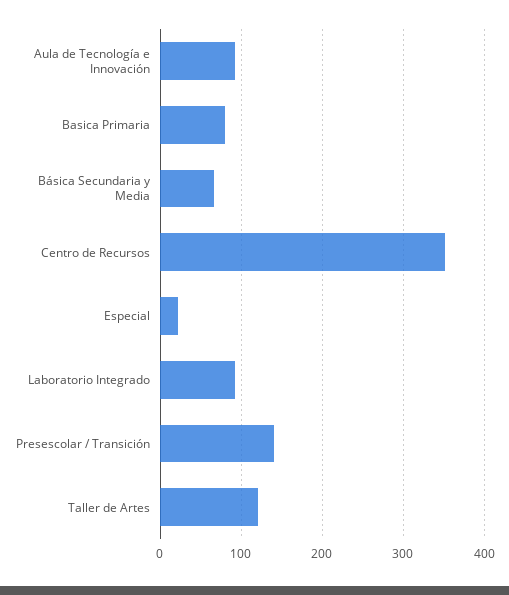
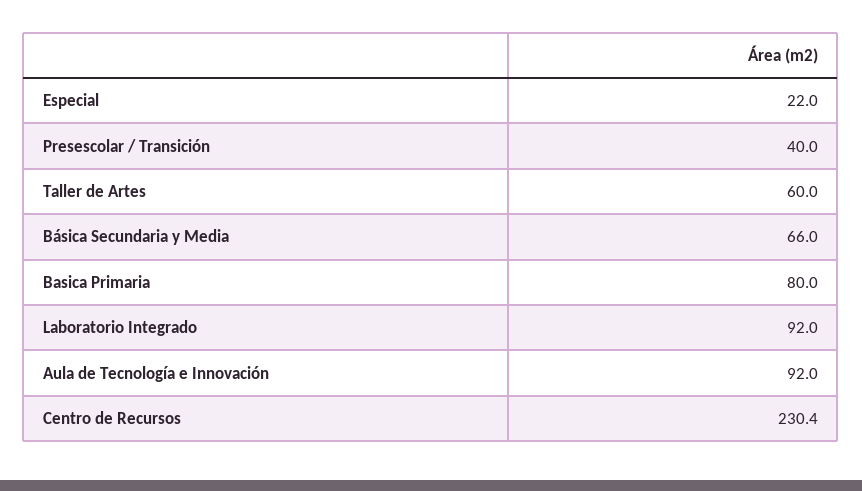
Centro de Recursos: 350 -> 230.4
Presescolar / Transición: 140 -> 40
Taller de Artes: 120 -> 60

